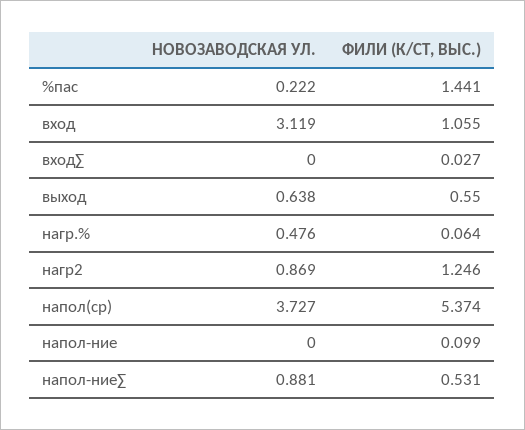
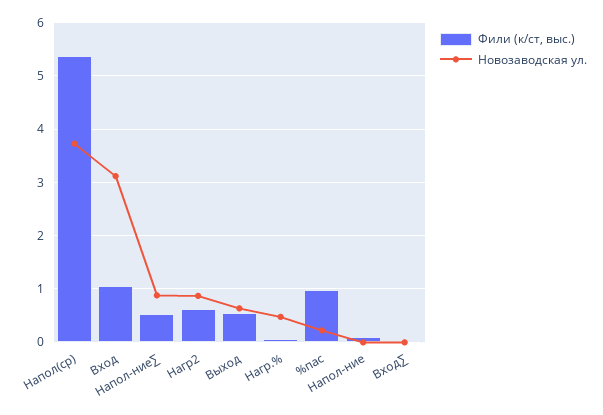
ФИЛИ (К/СТ, ВЫС.), %пас: 1.441 -> 1
ФИЛИ (К/СТ, ВЫС.), нагр2: 1.246 -> 0.6

